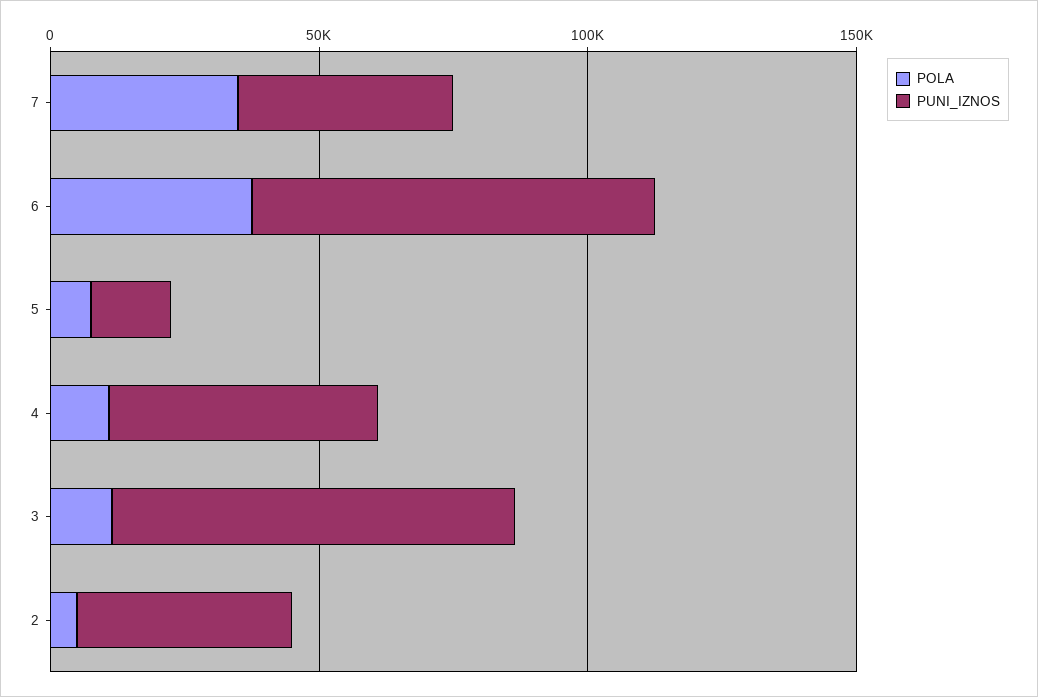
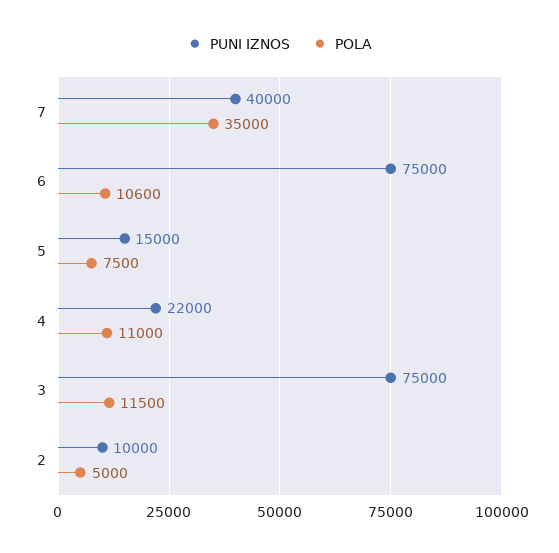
POLA, 6: 40000 -> 10600
PUNI_IZNOS, 4: 50000 -> 22000
PUNI_IZNOS, 2: 40000 -> 10000

